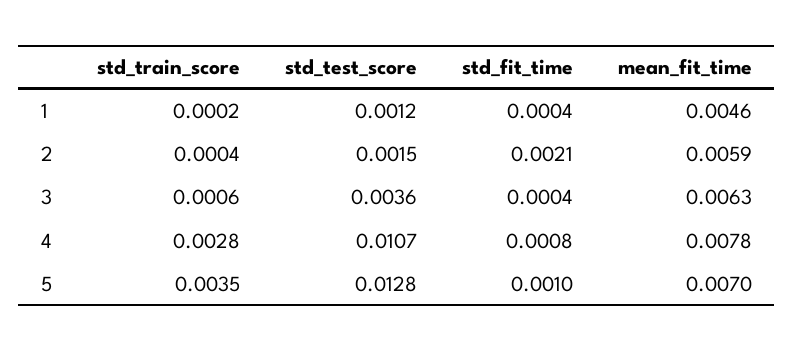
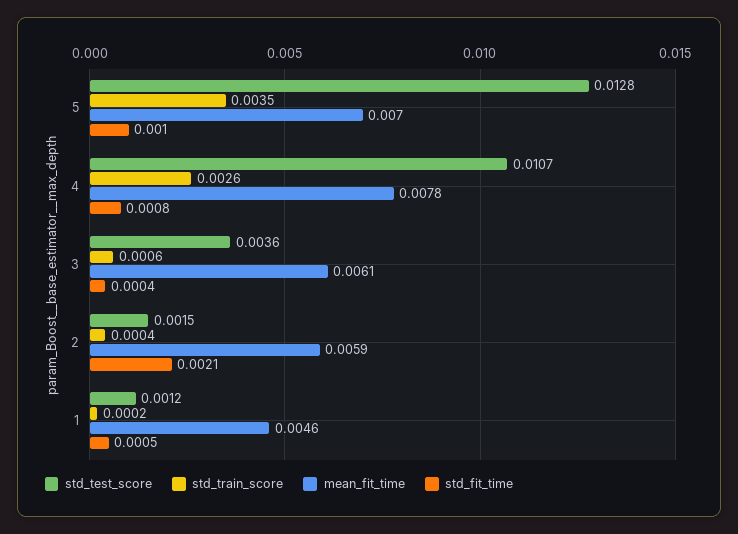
std_fit_time, 1: 0.0004 -> 0.0005
mean_fit_time, 3: 0.0063 -> 0.0061
std_train_score, 4: 0.0028 -> 0.0026

